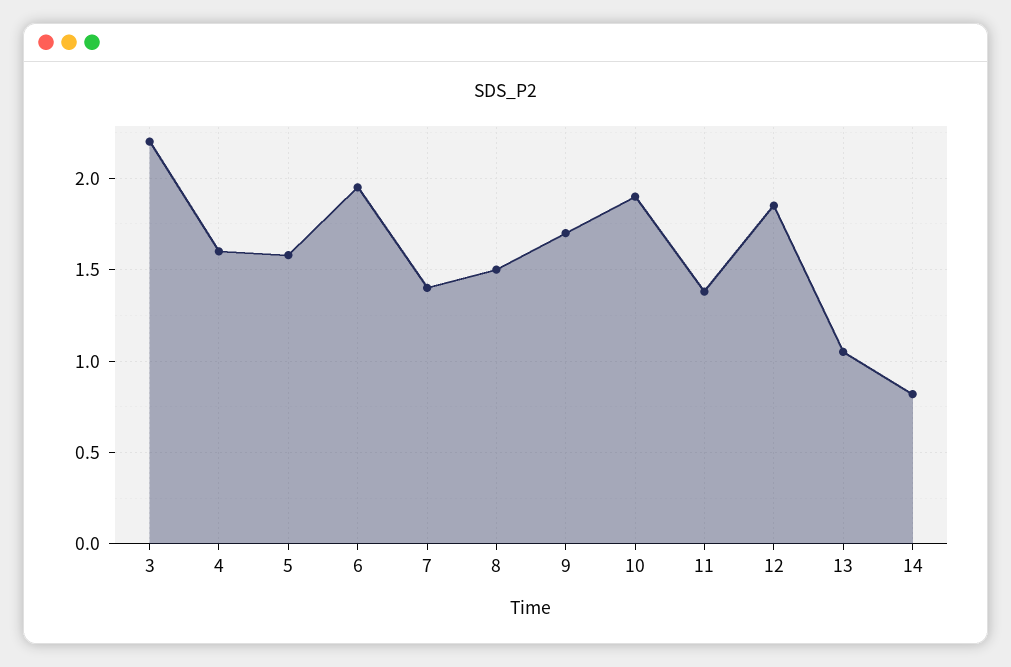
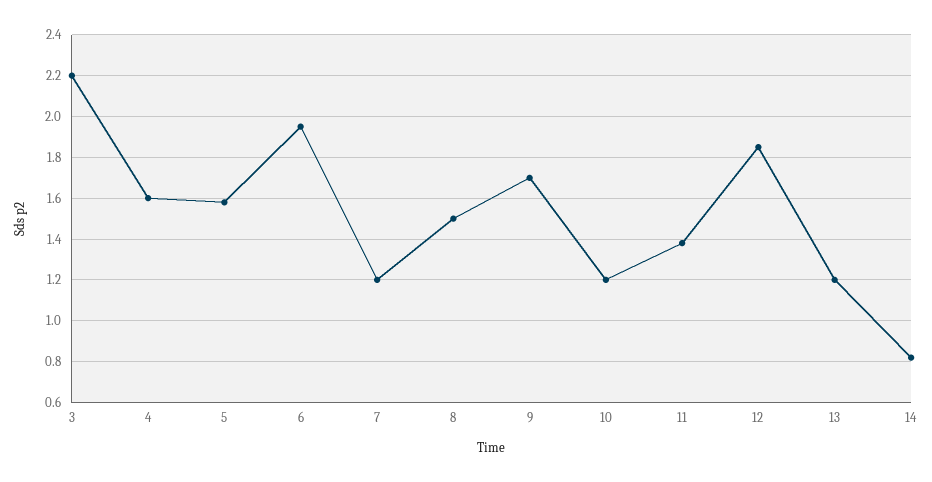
7: 1.4 -> 1.2
10: 1.9 -> 1.2
13: 1.05 -> 1.2

